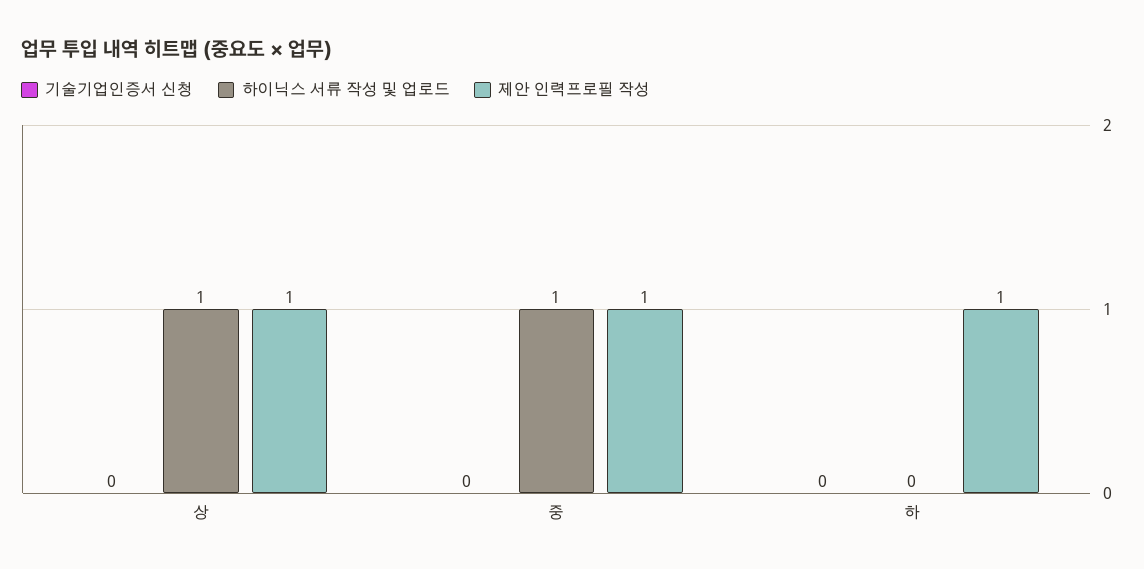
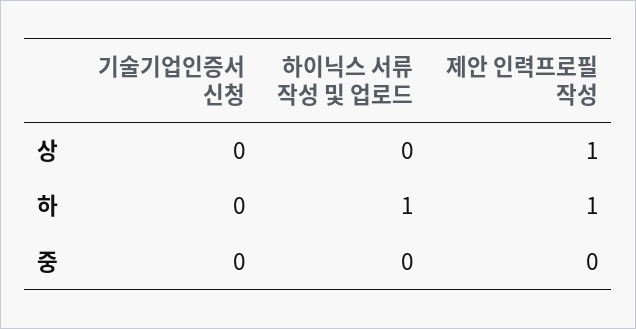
하이닉스 서류 작성 및 업로드, 상: 1 -> 0
하이닉스 서류 작성 및 업로드, 중: 1 -> 0
제안 인력프로필 작성, 중: 1 -> 0
하이닉스 서류 작성 및 업로드, 하: 0 -> 1

